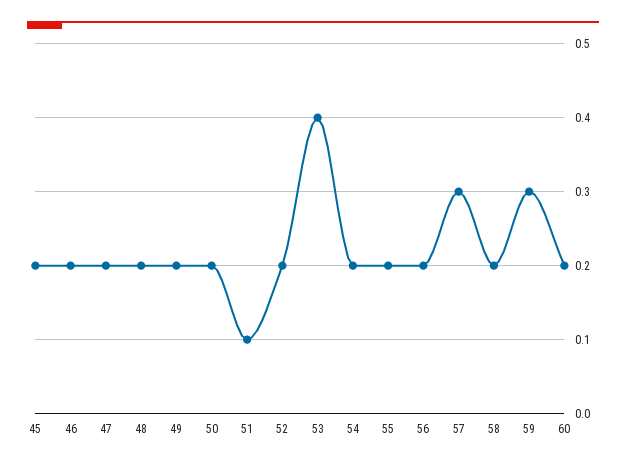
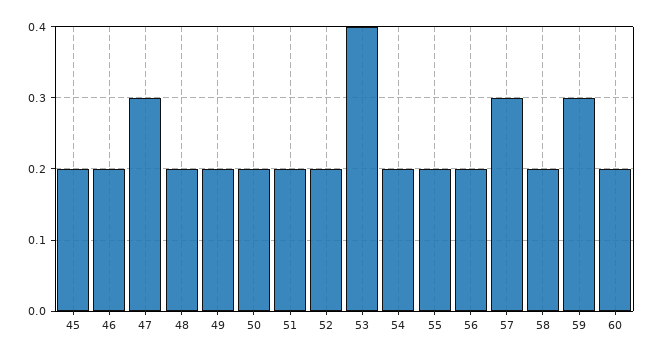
47: 0.2 -> 0.3
51: 0.1 -> 0.2

